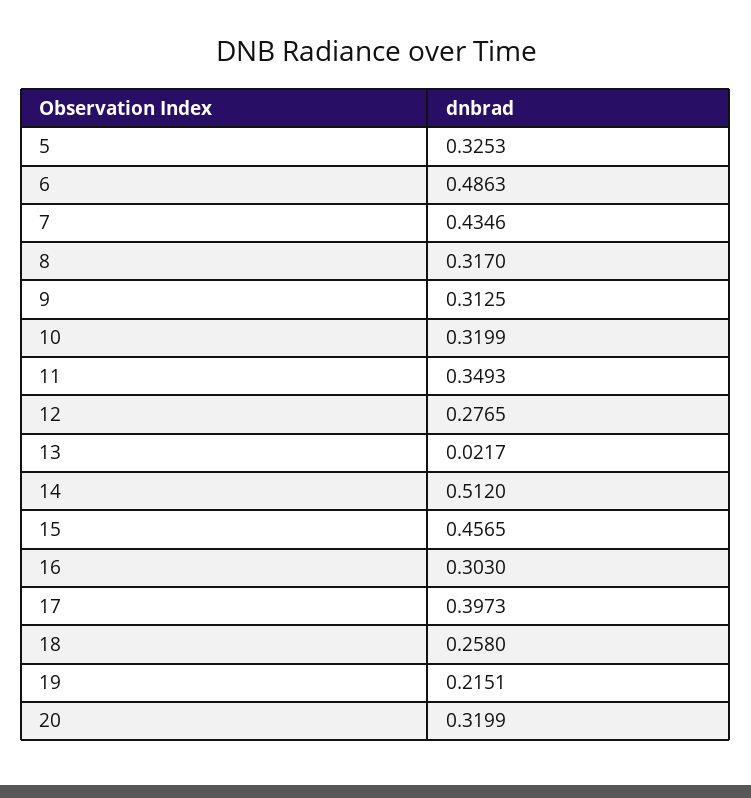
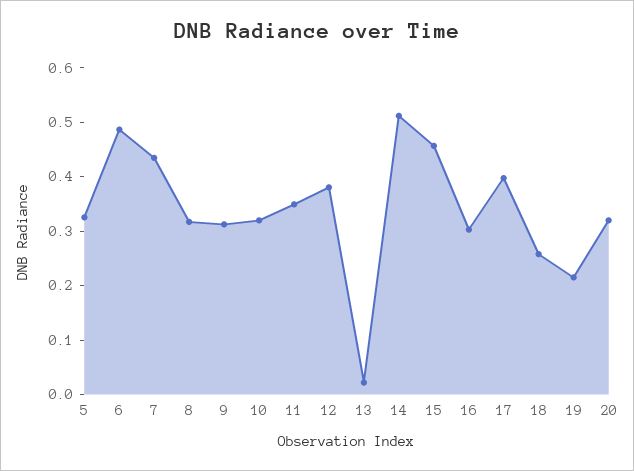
12: 0.2765 -> 0.38

